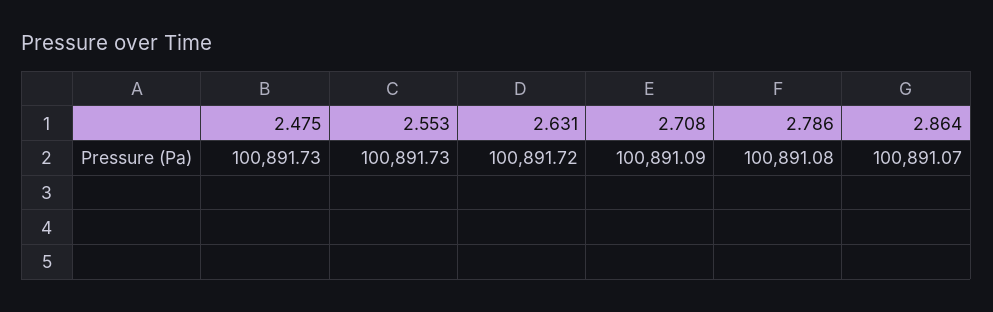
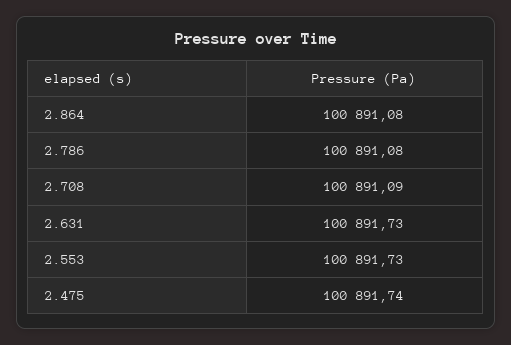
2.475: 100891.73 -> 100891.74
2.631: 100891.72 -> 100891.73
2.864: 100891.07 -> 100891.08

